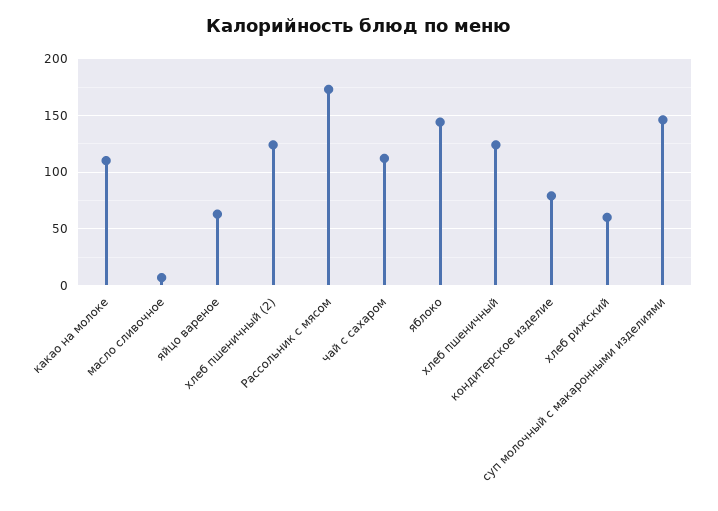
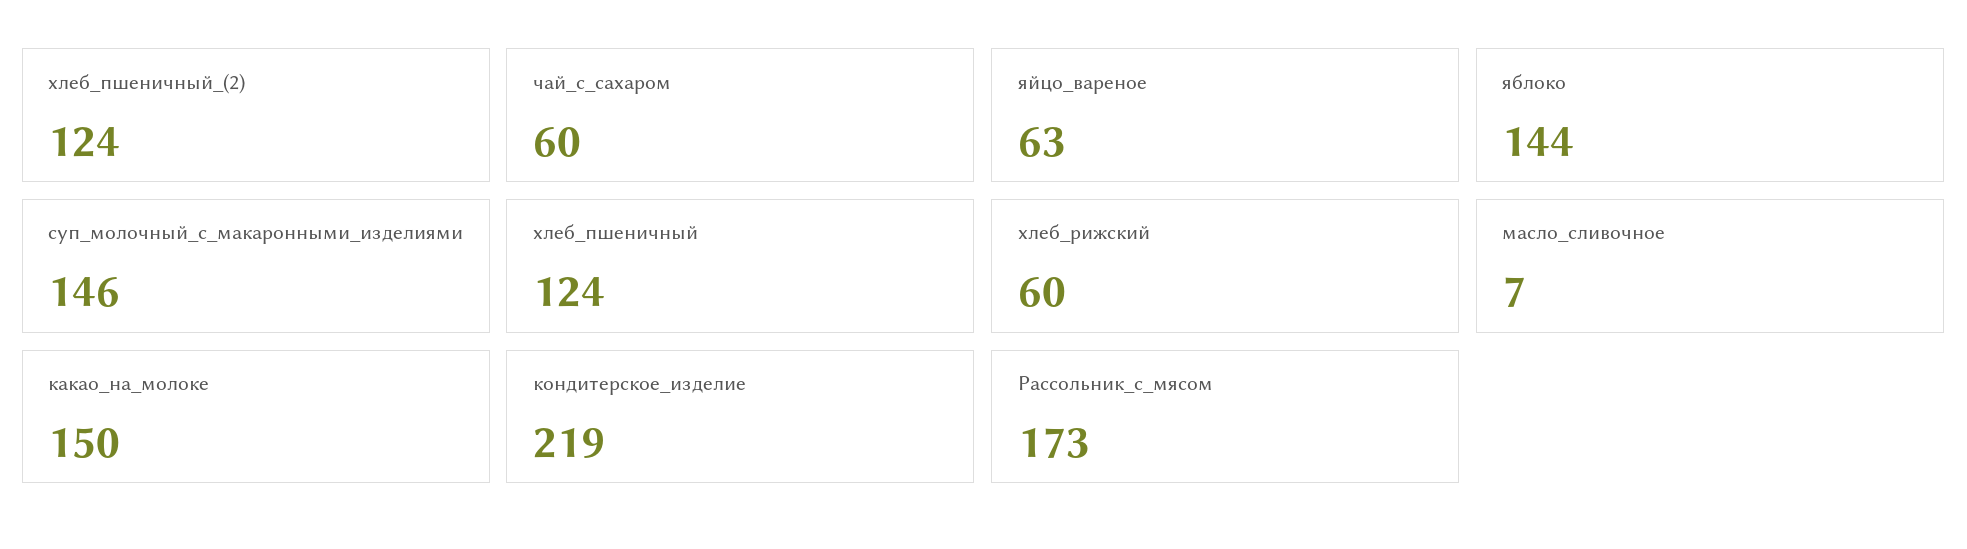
какао на молоке: 110 -> 150
чай с сахаром: 110 -> 60
кондитерское изделие: 80 -> 219

